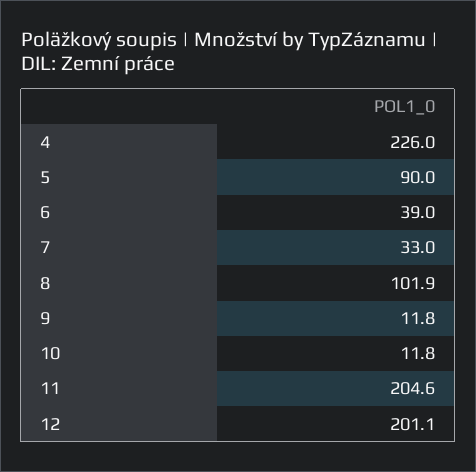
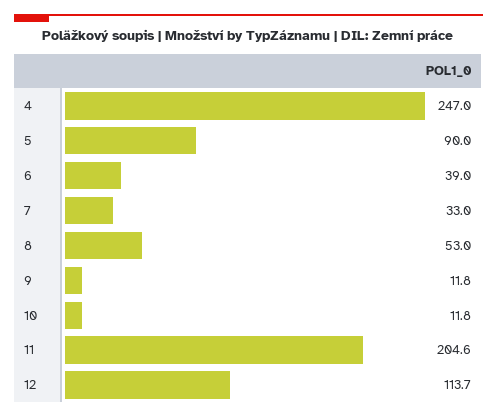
4: 226 -> 247
8: 101.9 -> 53
12: 201.1 -> 113.7

